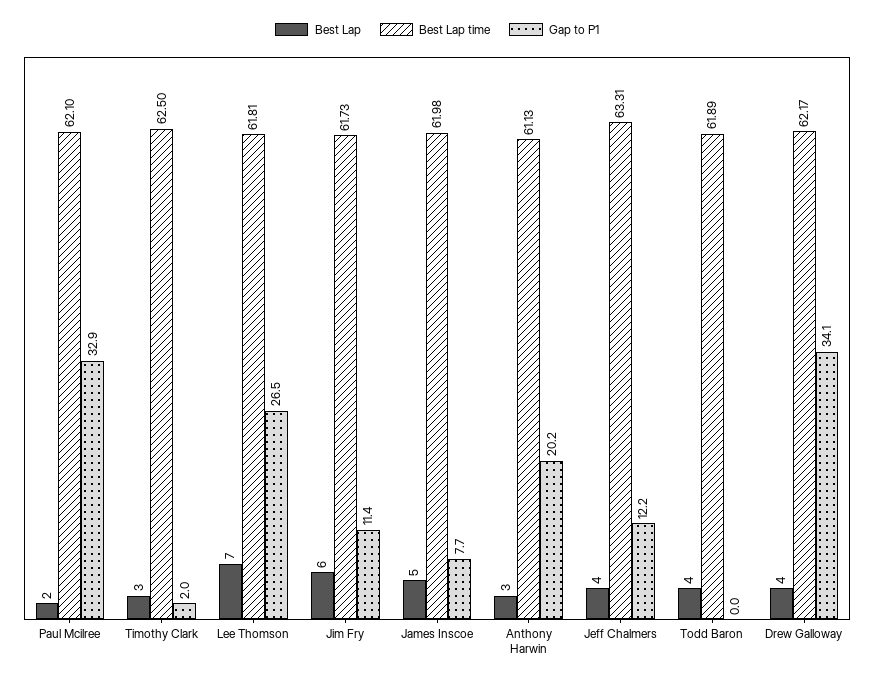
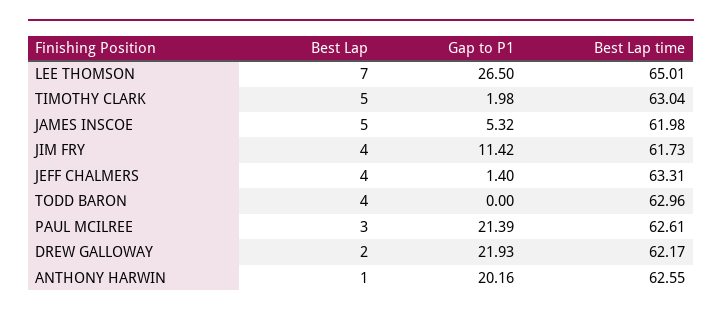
Best Lap, Paul Mcilree: 2 -> 3
Best Lap time, Paul Mcilree: 62.1 -> 62.61
Gap to P1, Paul Mcilree: 32.9 -> 21.39
Best Lap, Timothy Clark: 3 -> 5
Best Lap time, Timothy Clark: 62.5 -> 63.04
Best Lap time, Lee Thomson: 61.81 -> 65.01
Best Lap, Jim Fry: 6 -> 4
Gap to P1, James Inscoe: 7.7 -> 5.32
Best Lap, Anthony Harwin: 3 -> 1
Best Lap time, Anthony Harwin: 61.13 -> 62.55
Gap to P1, Jeff Chalmers: 12.2 -> 1.4
Best Lap time, Todd Baron: 61.89 -> 62.96
Best Lap, Drew Galloway: 4 -> 2
Gap to P1, Drew Galloway: 34.1 -> 21.93

